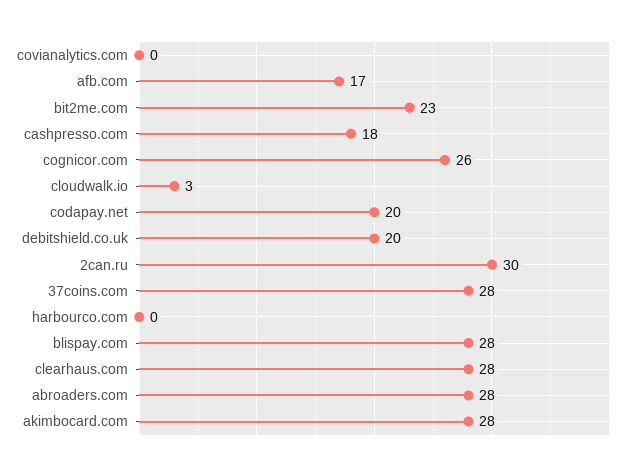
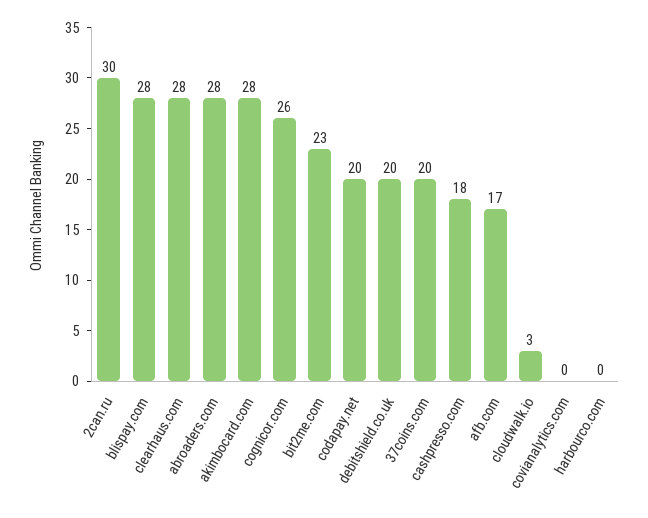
37coins.com: 28 -> 20

